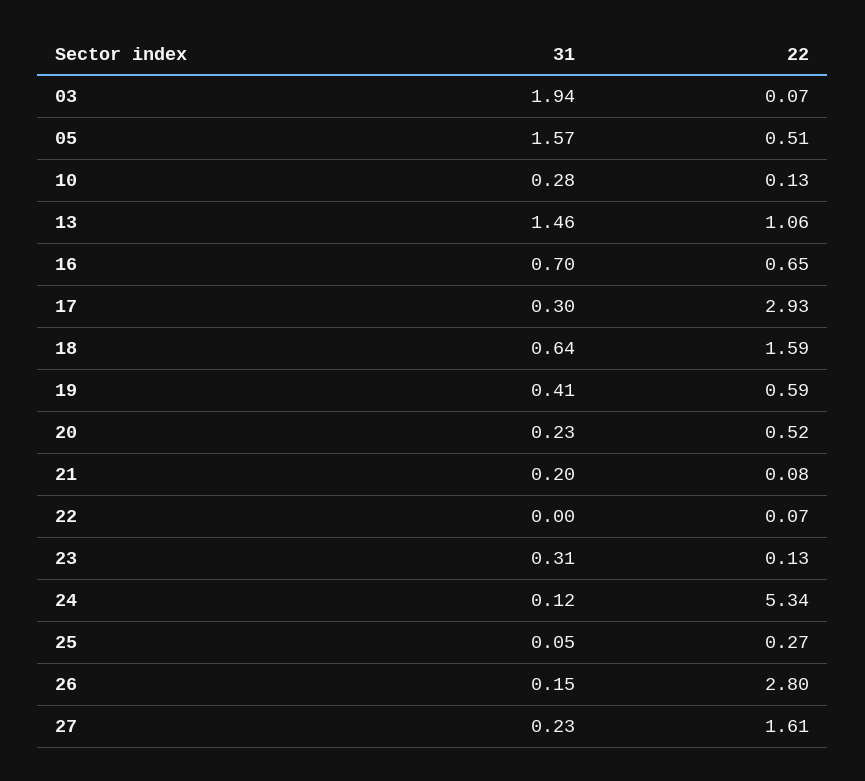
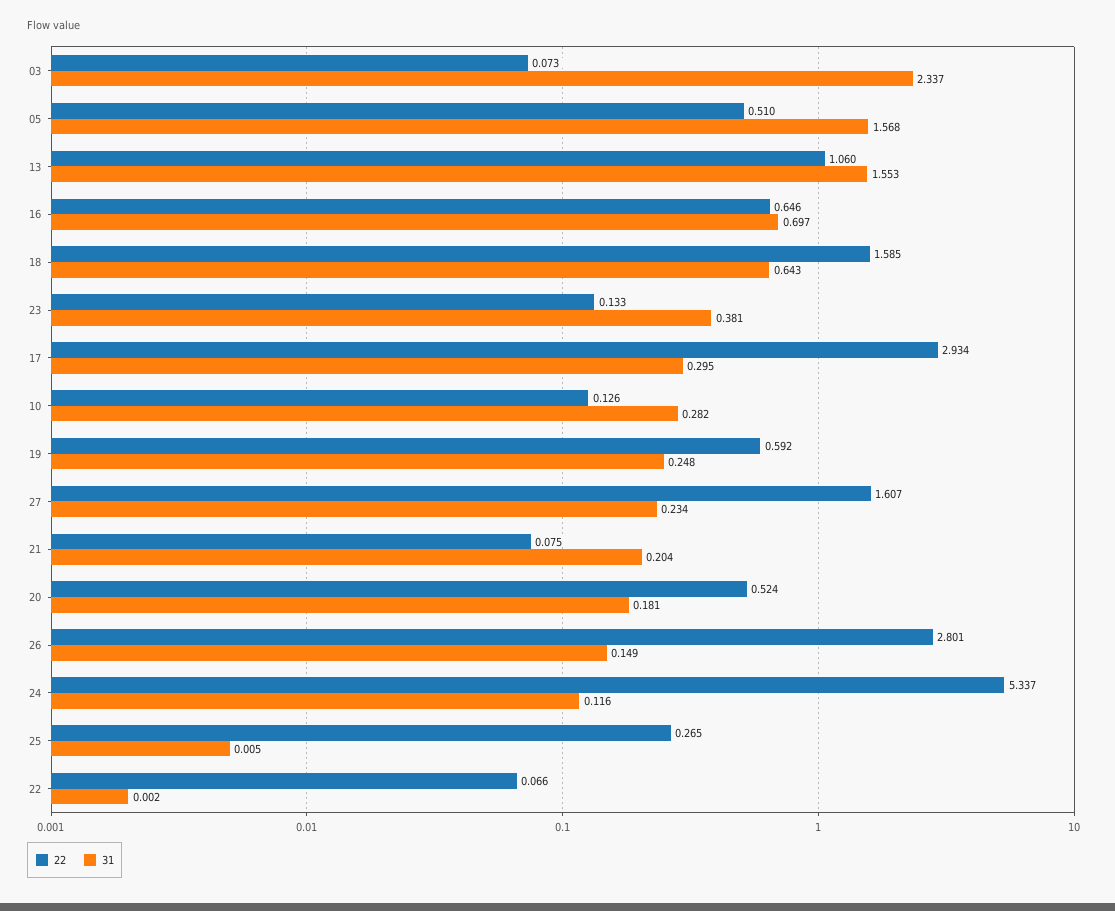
31, 03: 1.94 -> 2.337
31, 13: 1.46 -> 1.553
31, 19: 0.41 -> 0.248
31, 20: 0.23 -> 0.181
31, 23: 0.31 -> 0.381
31, 25: 0.05 -> 0.005

